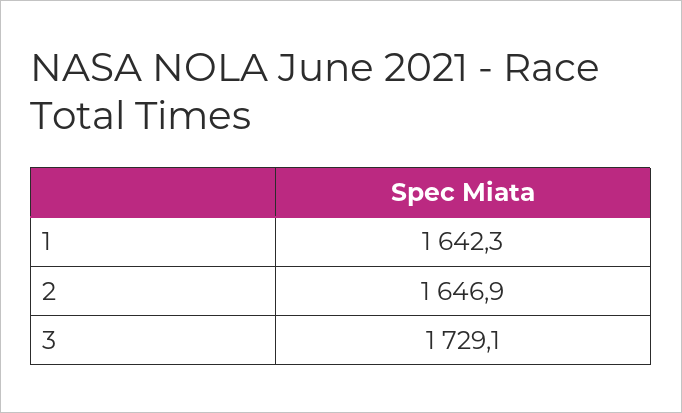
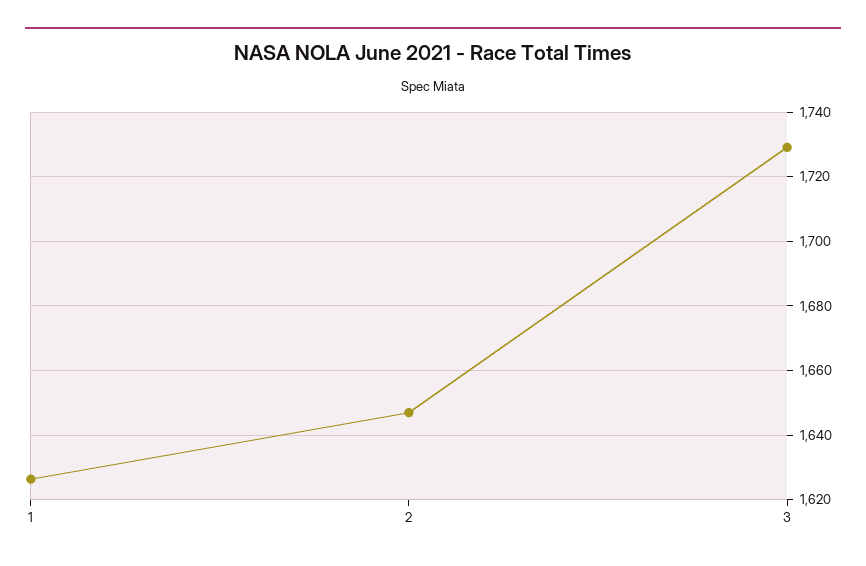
1: 1642.3 -> 1626

